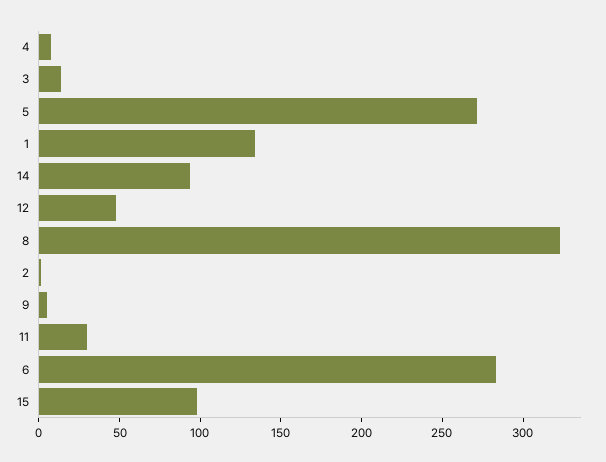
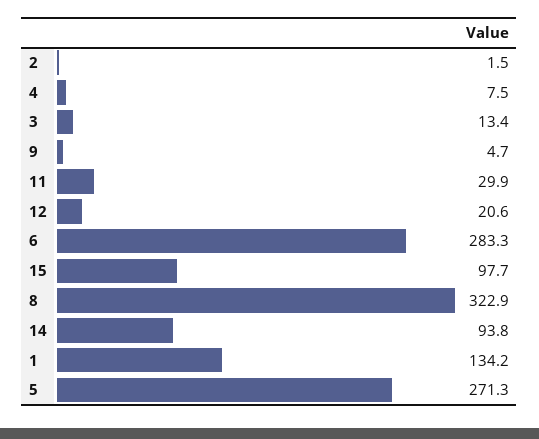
12: 50 -> 20.6

